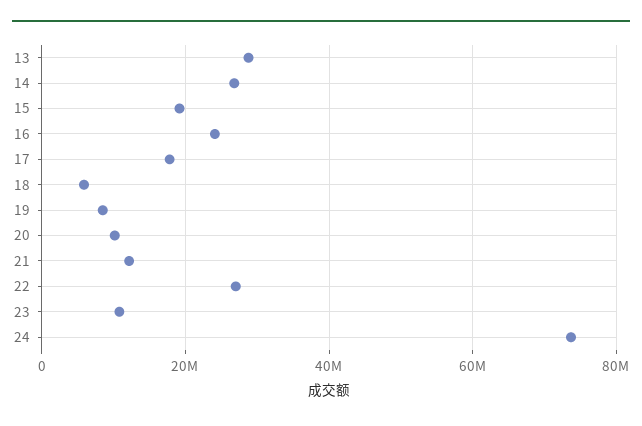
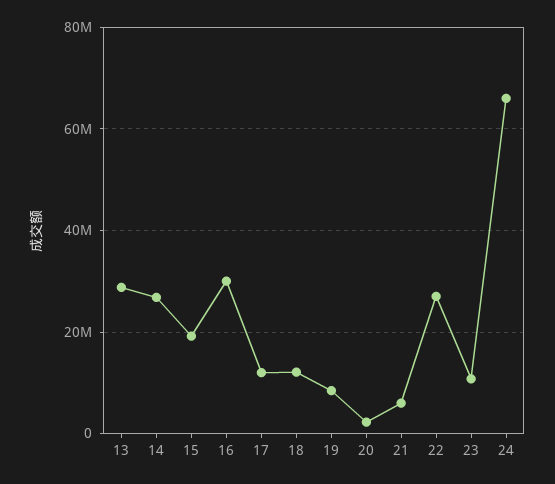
16: 24000000 -> 30000000
17: 18000000 -> 12000000
18: 6000000 -> 12000000
20: 10000000 -> 2000000
21: 12000000 -> 6000000
24: 74000000 -> 66000000

